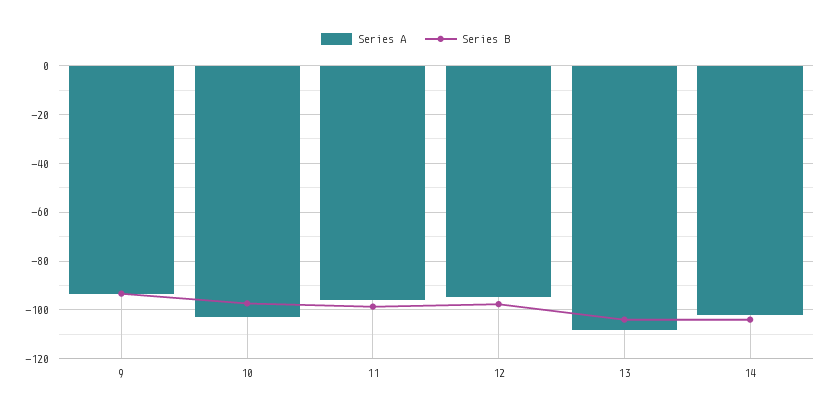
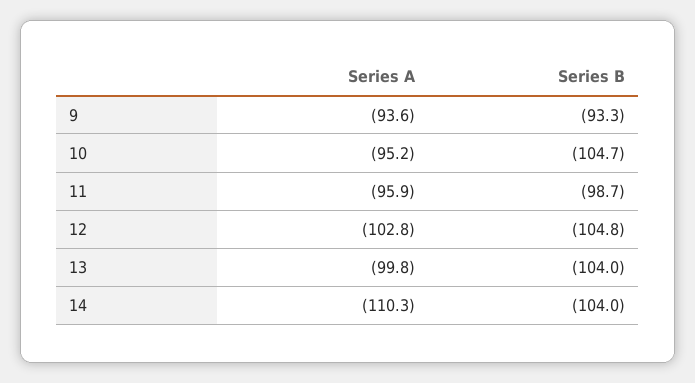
Series A, 10: -102.5 -> -95.2
Series B, 10: -97.5 -> -104.7
Series A, 12: -95 -> -102.8
Series B, 12: -97.5 -> -104.8
Series A, 13: -107.5 -> -99.8
Series A, 14: -102.5 -> -110.3

